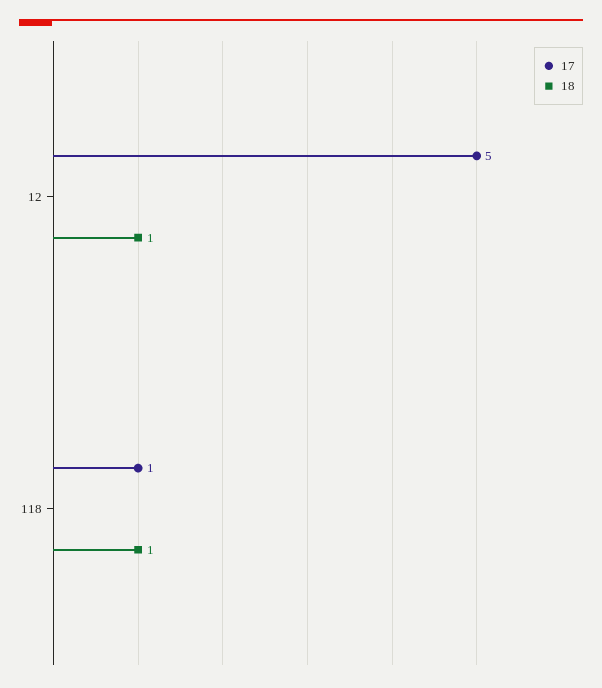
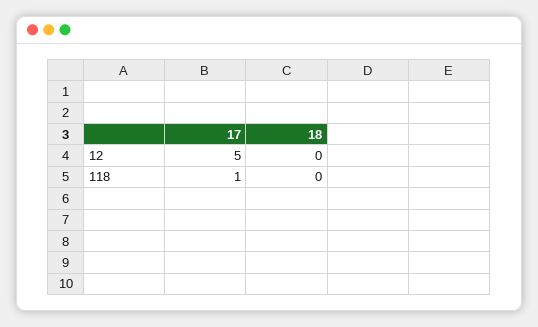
18, 12: 1 -> 0
18, 118: 1 -> 0

